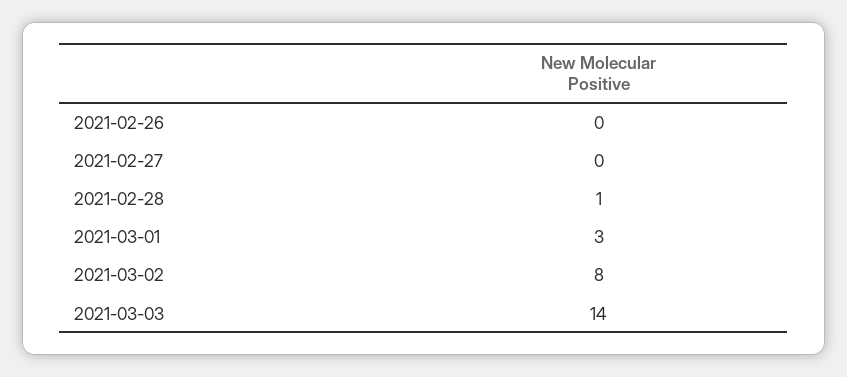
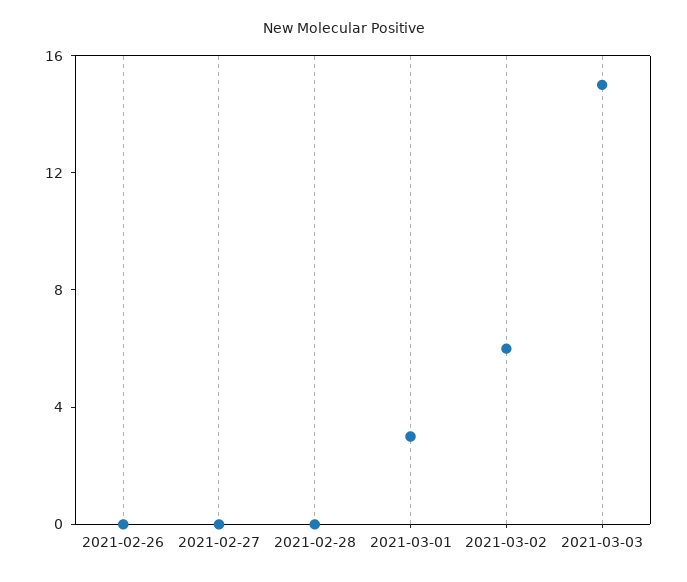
2021-02-28: 1 -> 0
2021-03-02: 8 -> 6
2021-03-03: 14 -> 15

